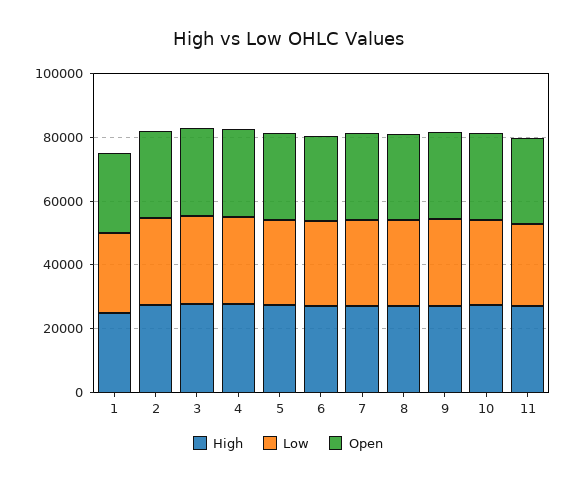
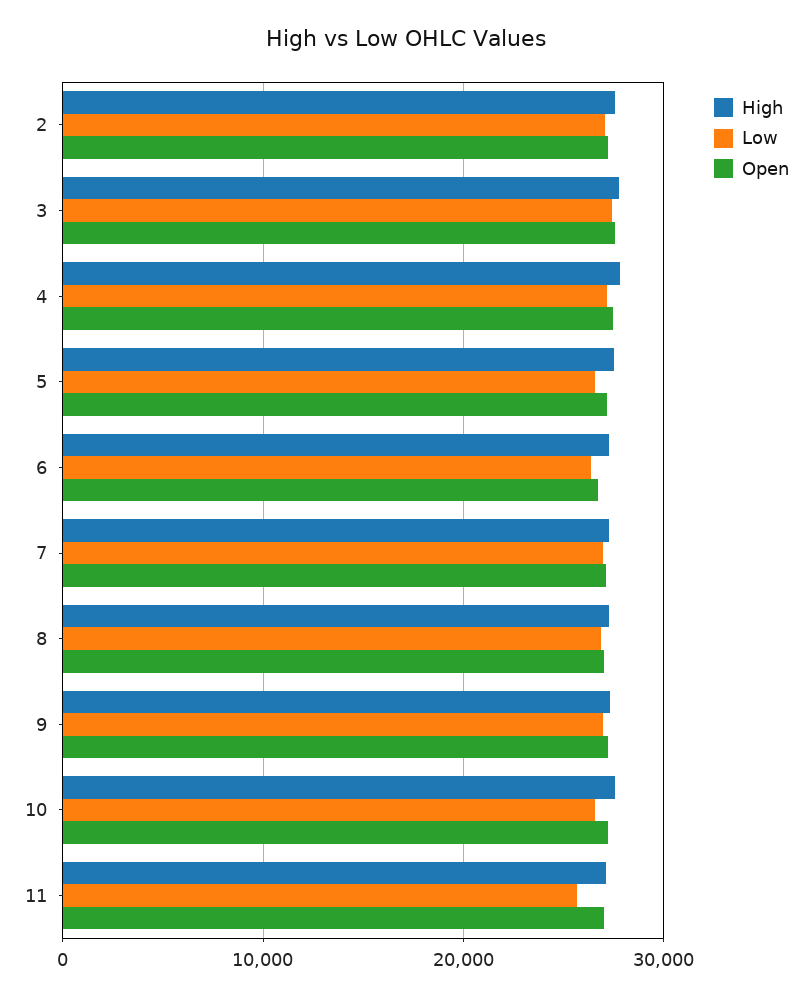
High, 1: 25000 -> none
Low, 1: 25000 -> none
Open, 1: 25000 -> none

